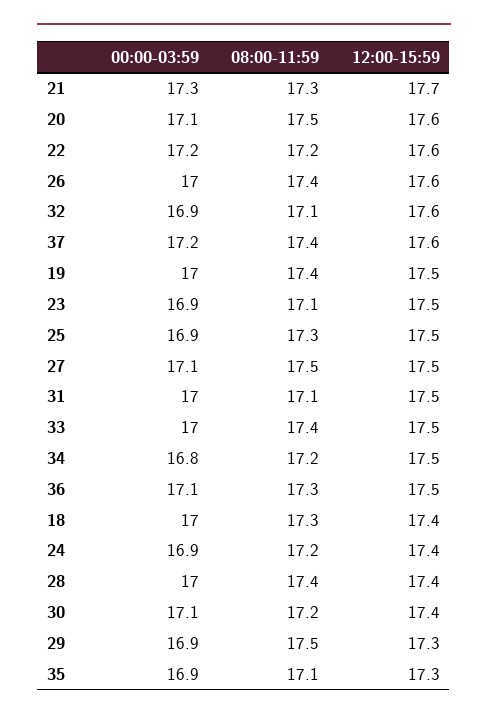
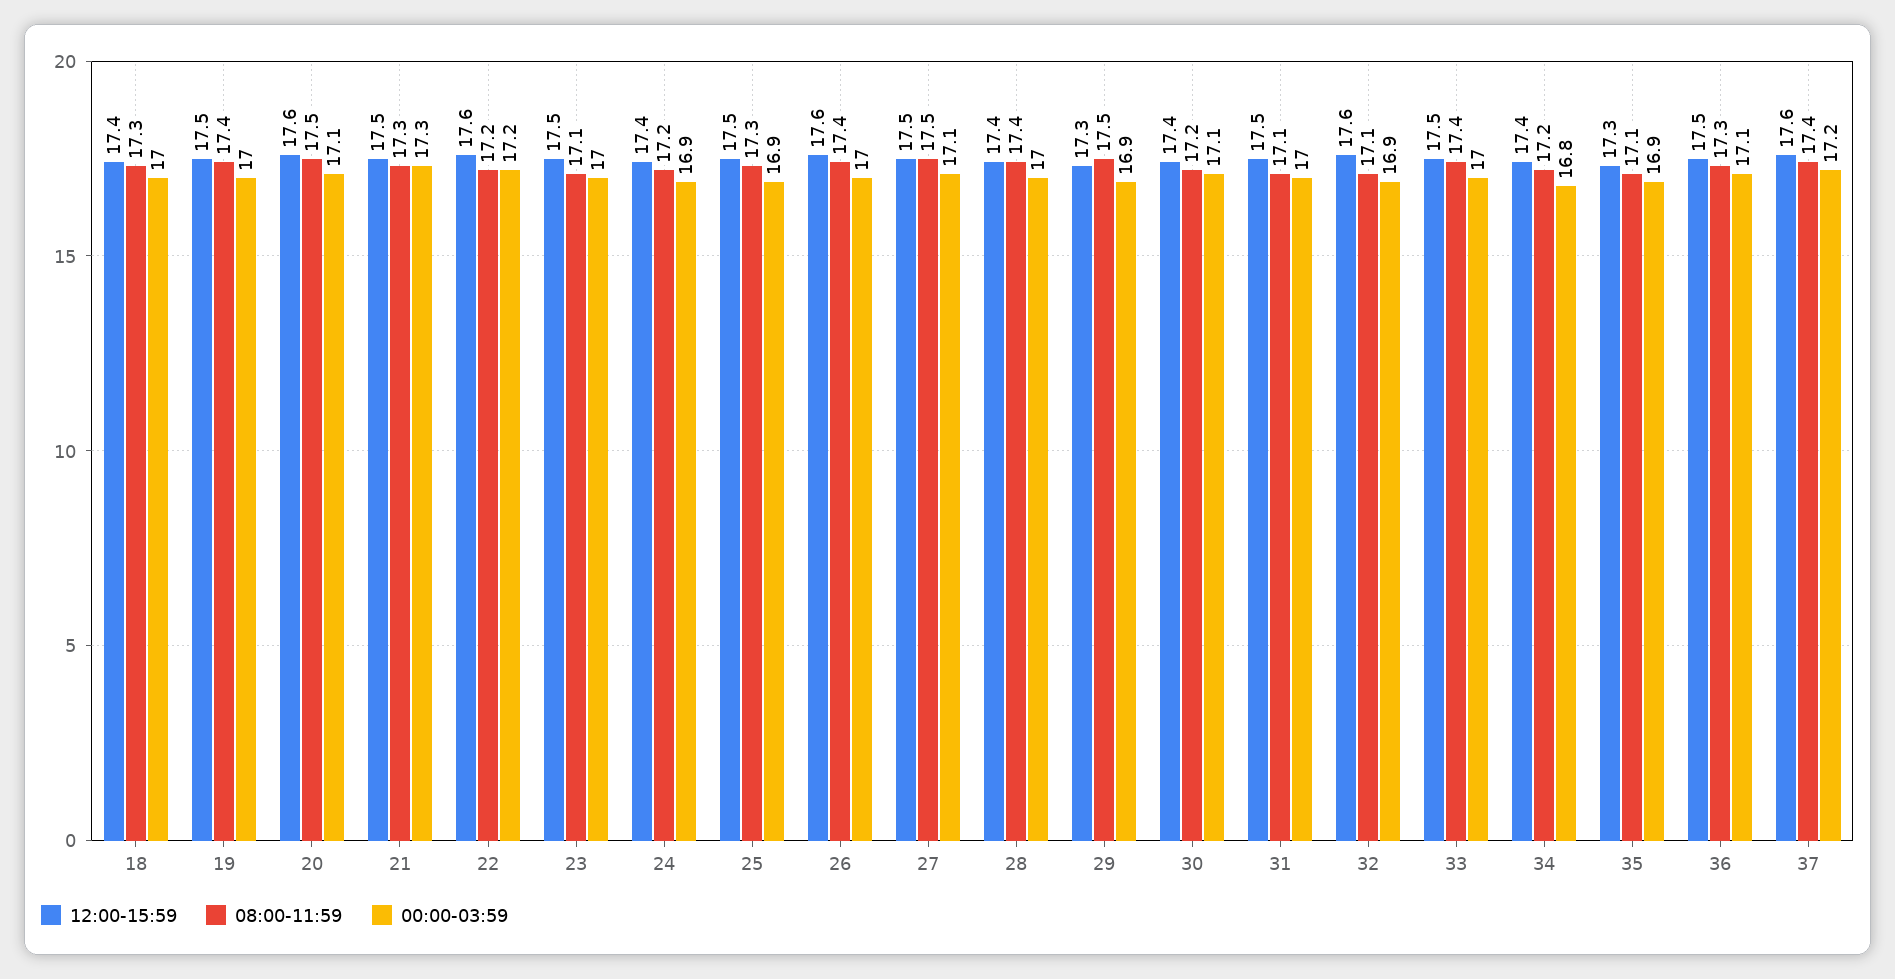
12:00-15:59, 21: 17.7 -> 17.5
00:00-03:59, 23: 16.9 -> 17
12:00-15:59, 34: 17.5 -> 17.4

